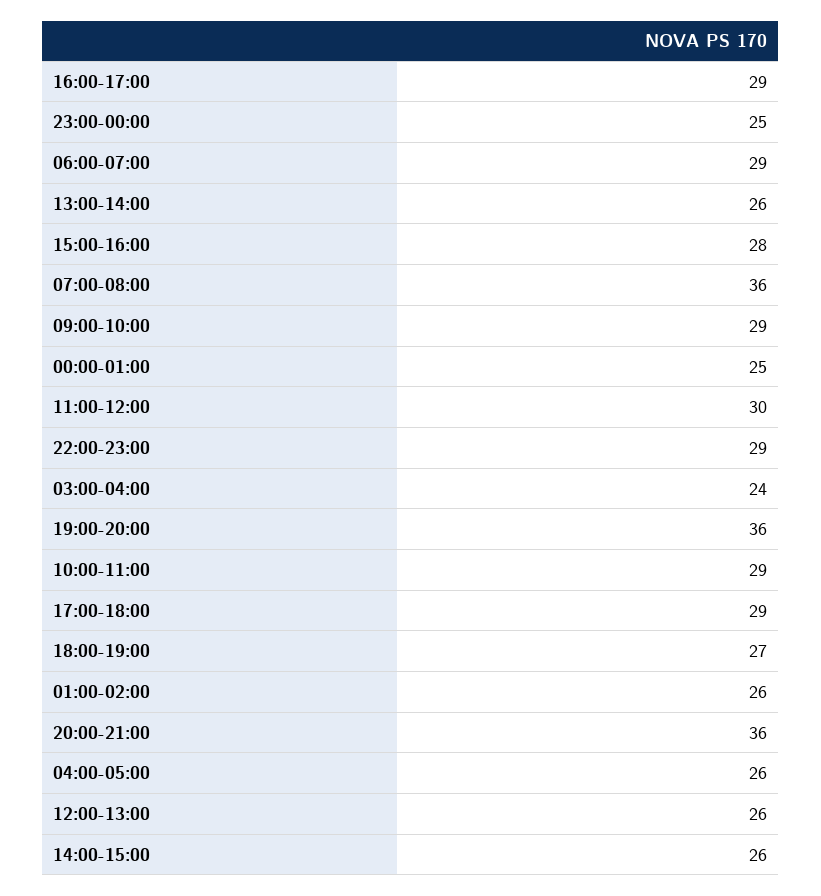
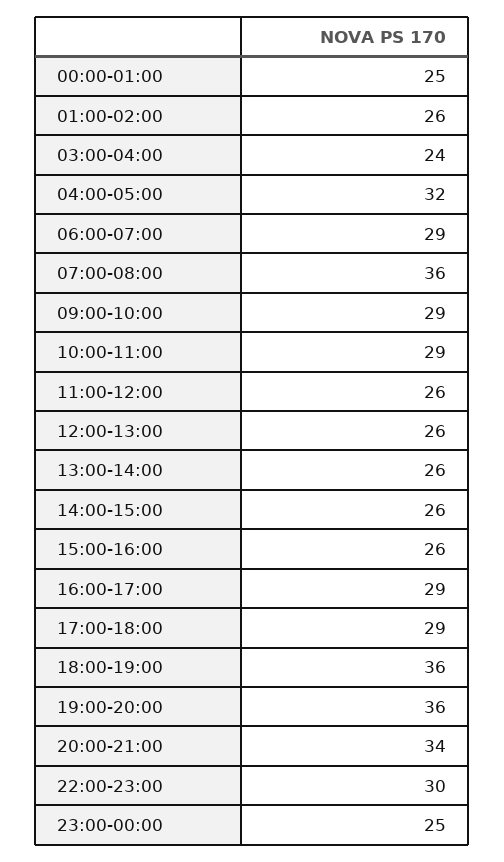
15:00-16:00: 28 -> 26
11:00-12:00: 30 -> 26
22:00-23:00: 29 -> 30
18:00-19:00: 27 -> 36
20:00-21:00: 36 -> 34
04:00-05:00: 26 -> 32

